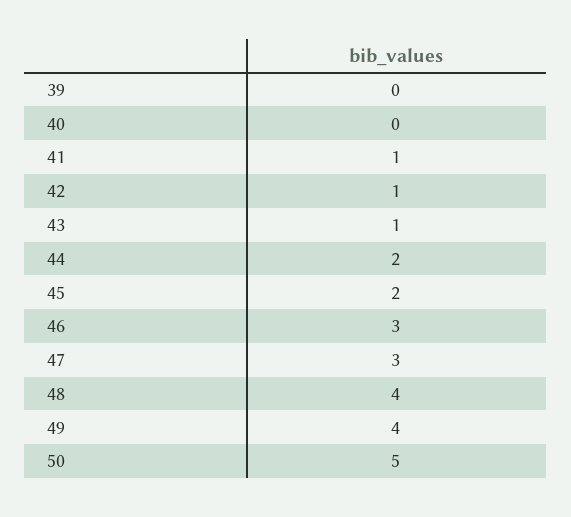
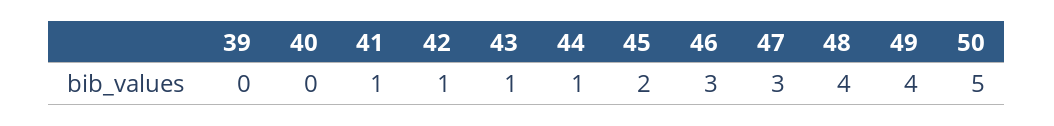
44: 2 -> 1

